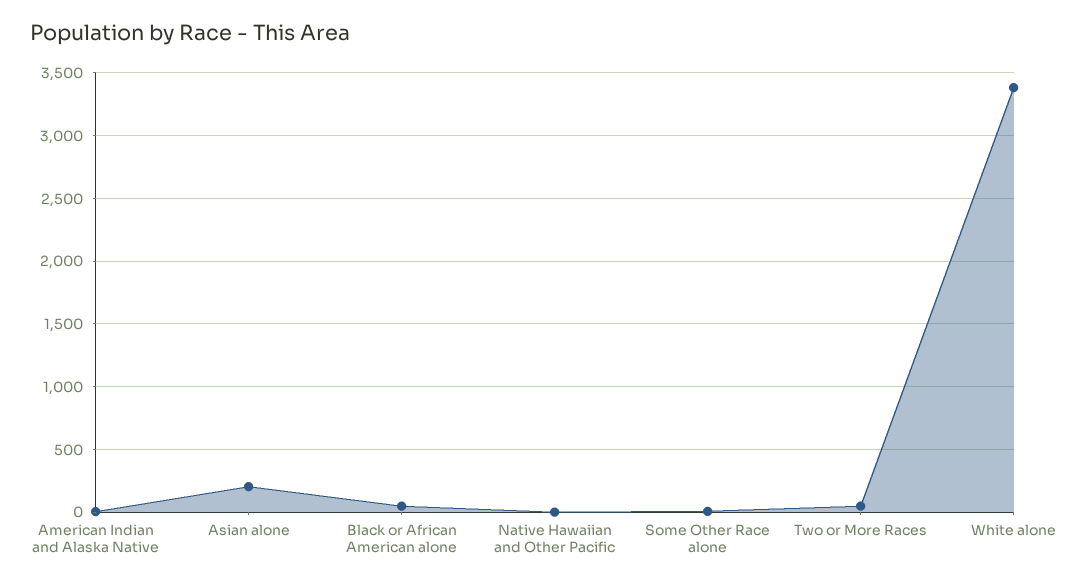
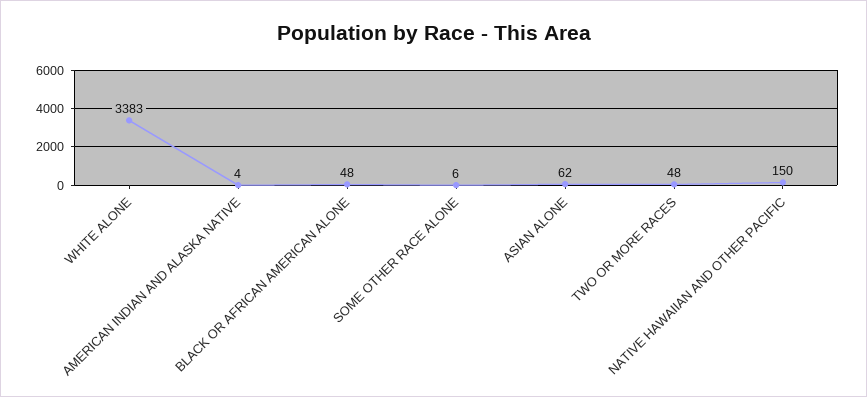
Asian alone: 200 -> 62
Native Hawaiian and Other Pacific: 0 -> 150

